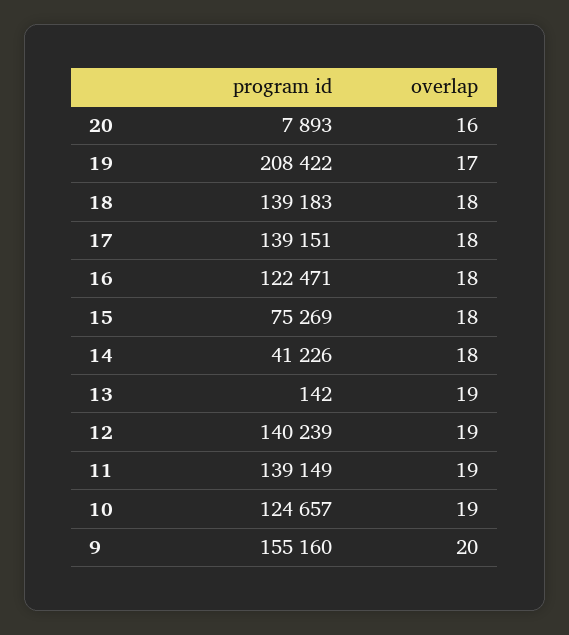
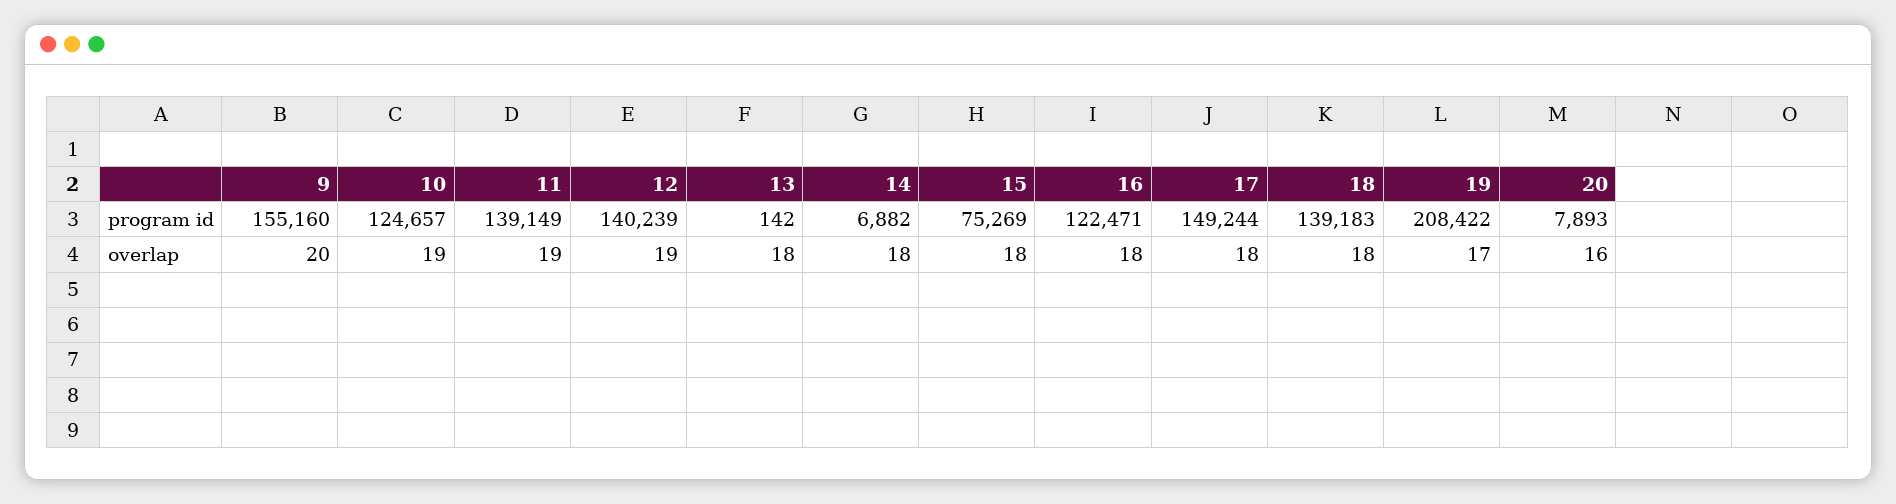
program id, 17: 139151 -> 149244
program id, 14: 41226 -> 6882
overlap, 13: 19 -> 18

